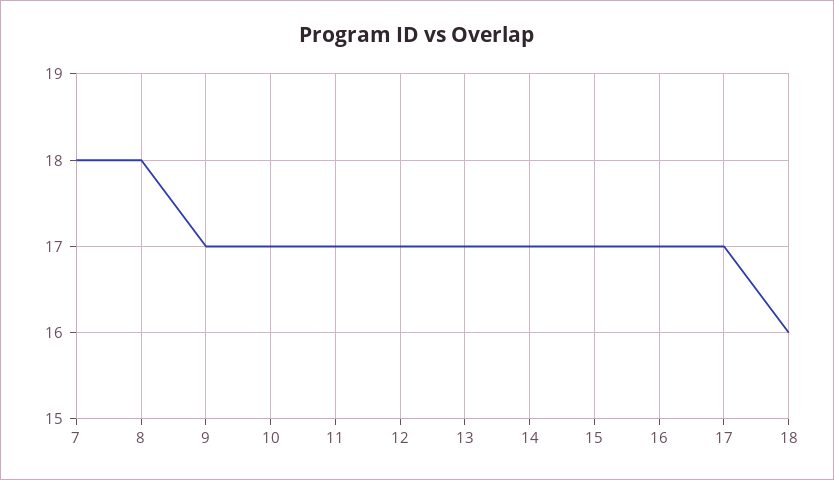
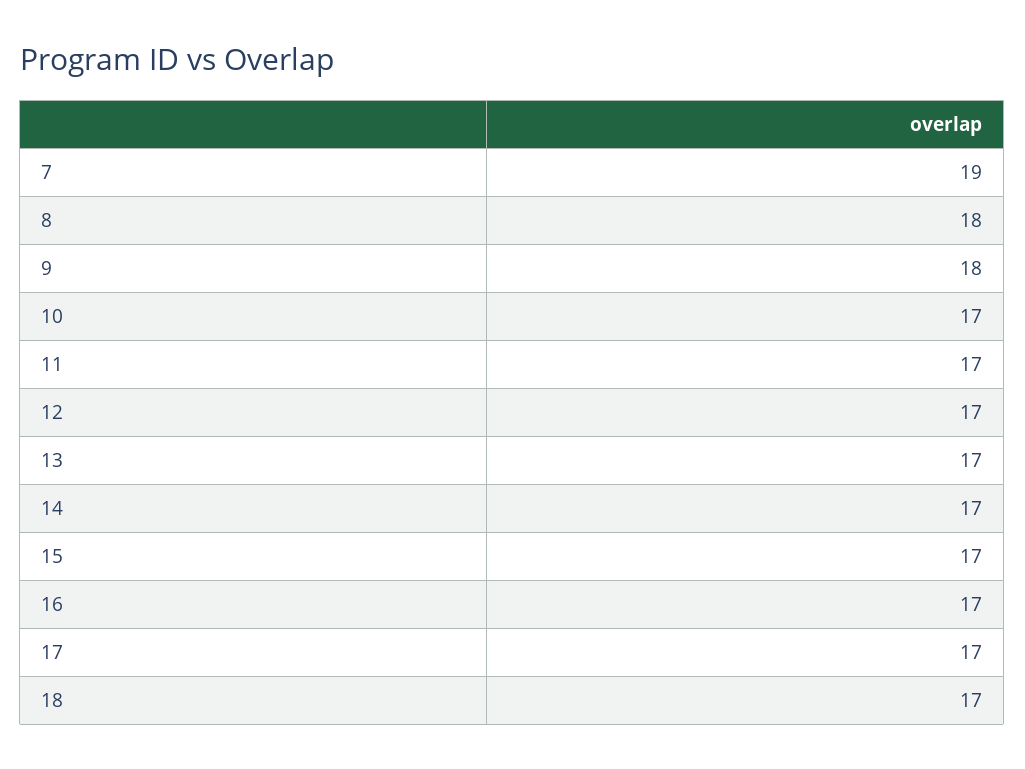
7: 18 -> 19
9: 17 -> 18
18: 16 -> 17

